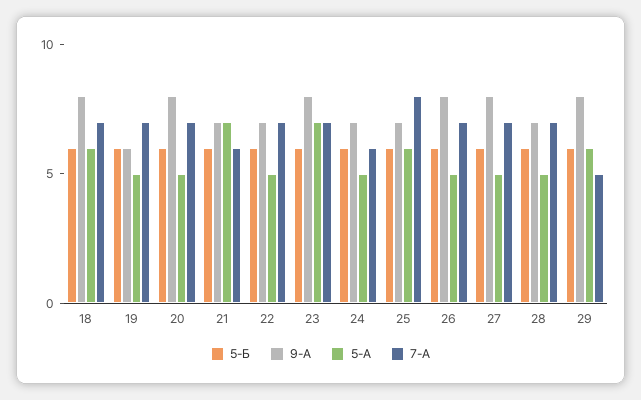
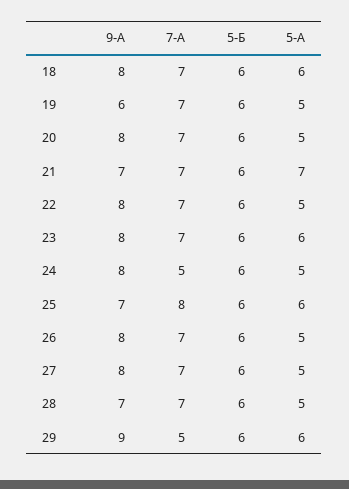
7-А, 21: 6 -> 7
9-А, 22: 7 -> 8
5-А, 23: 7 -> 6
9-А, 24: 7 -> 8
7-А, 24: 6 -> 5
9-А, 29: 8 -> 9

